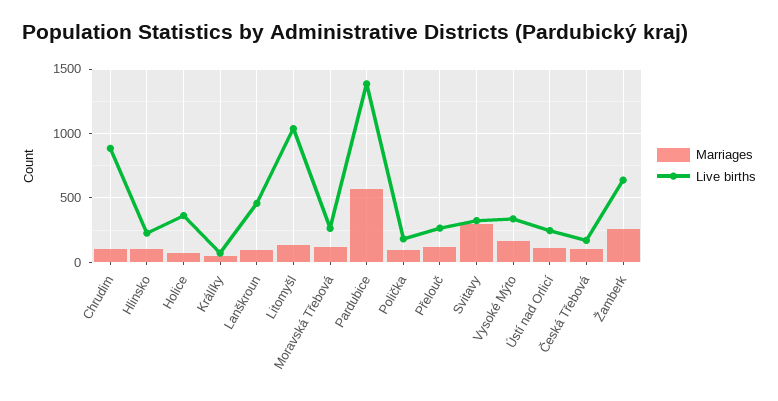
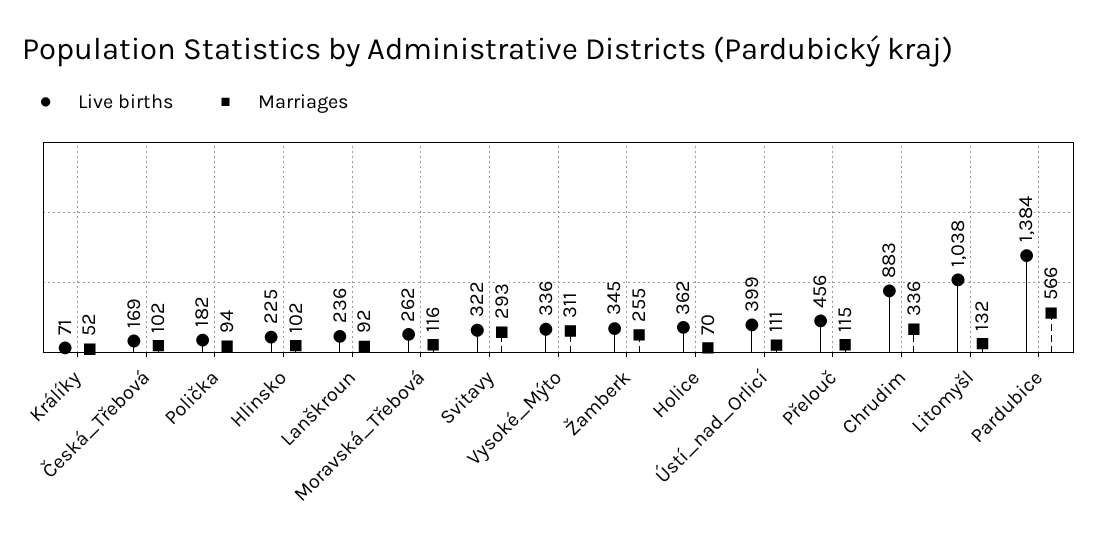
Marriages, Chrudim: 100 -> 336
Live births, Lanškroun: 450 -> 236
Live births, Přelouč: 250 -> 456
Marriages, Vysoké Mýto: 150 -> 311
Live births, Ústí nad Orlicí: 250 -> 399
Live births, Žamberk: 650 -> 345

